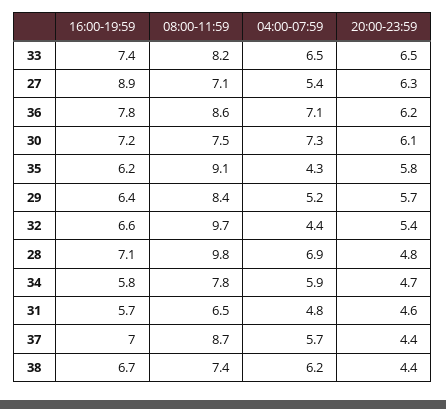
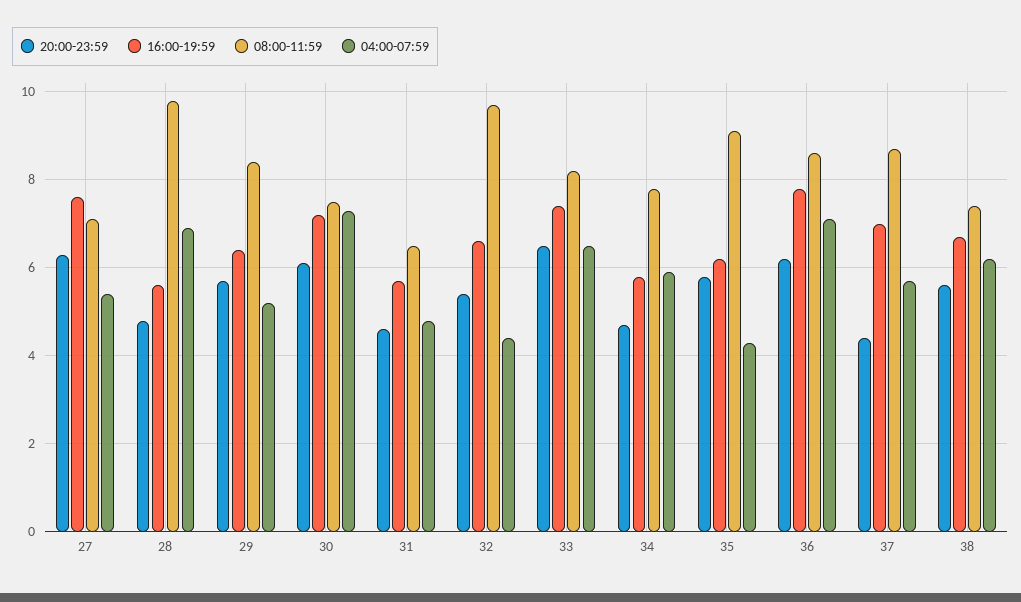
16:00-19:59, 27: 8.9 -> 7.5
16:00-19:59, 28: 7.1 -> 5.5
20:00-23:59, 38: 4.4 -> 5.5

